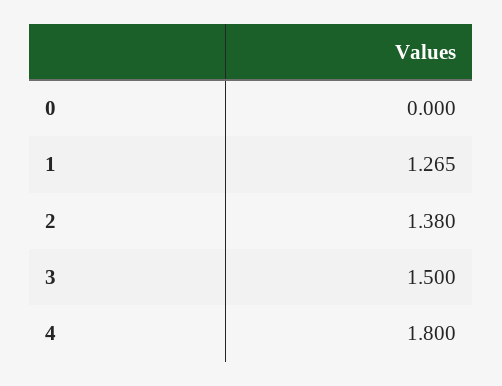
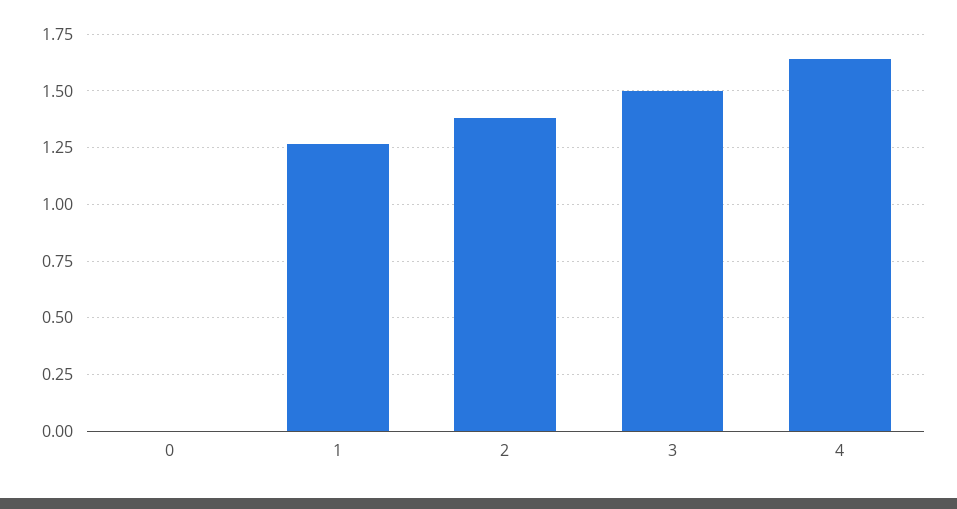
4: 1.8 -> 1.65

